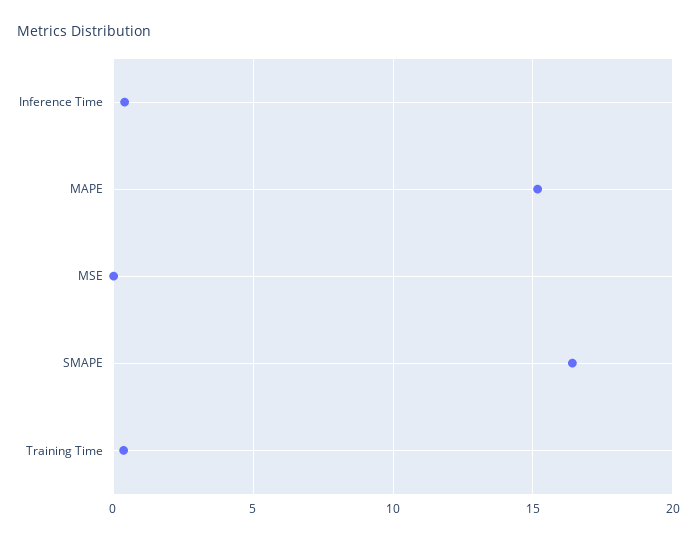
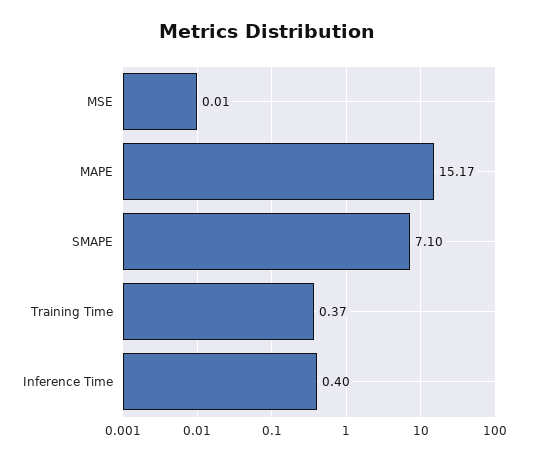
SMAPE: 16.5 -> 7.1

